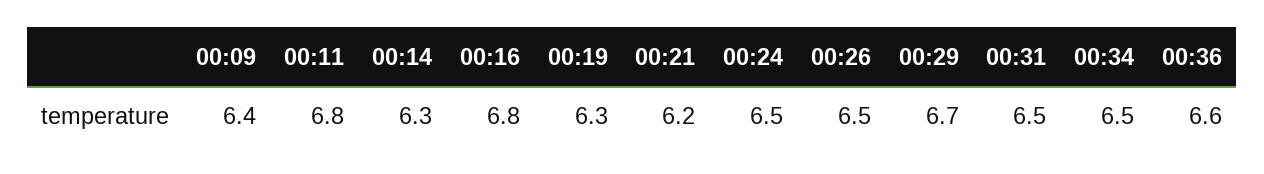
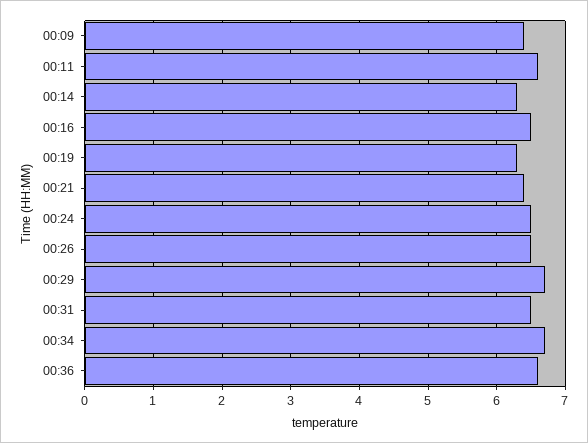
00:11: 6.8 -> 6.6
00:16: 6.8 -> 6.5
00:21: 6.2 -> 6.4
00:34: 6.5 -> 6.7

